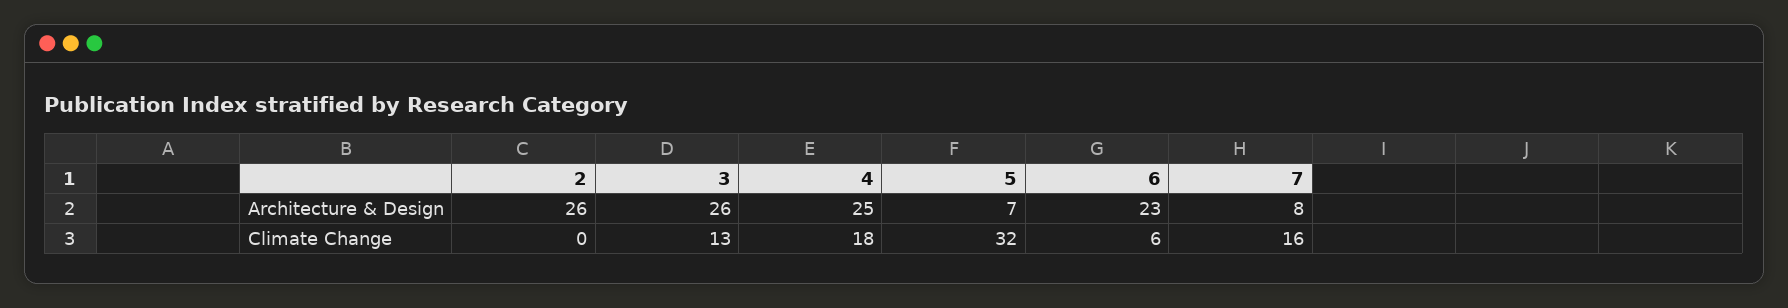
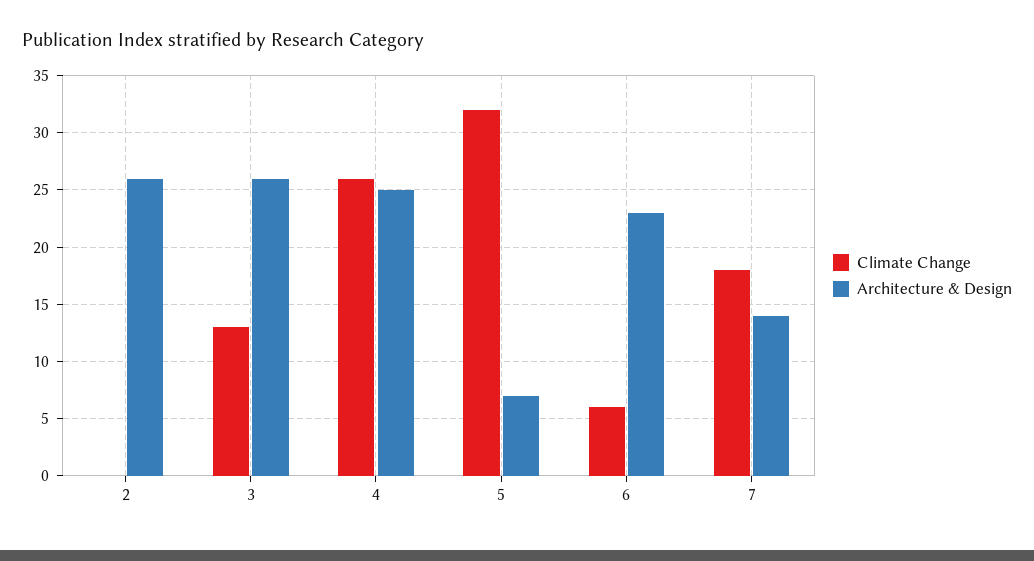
Architecture & Design, 7: 8 -> 14
Climate Change, 4: 18 -> 26
Climate Change, 7: 16 -> 18

